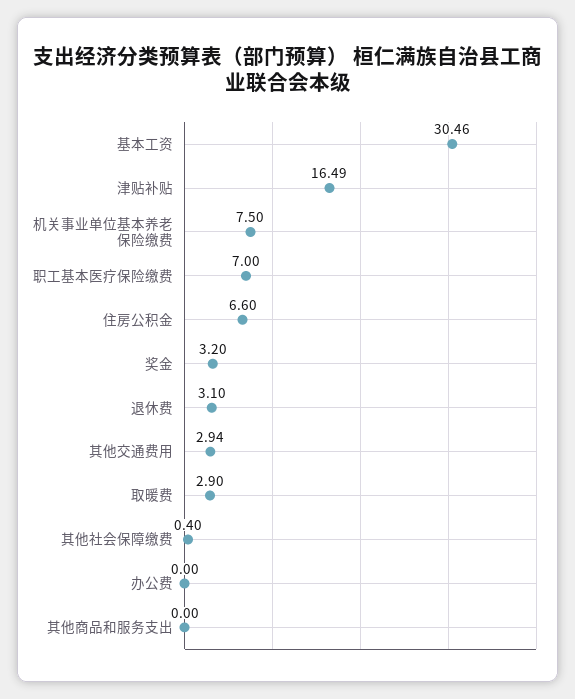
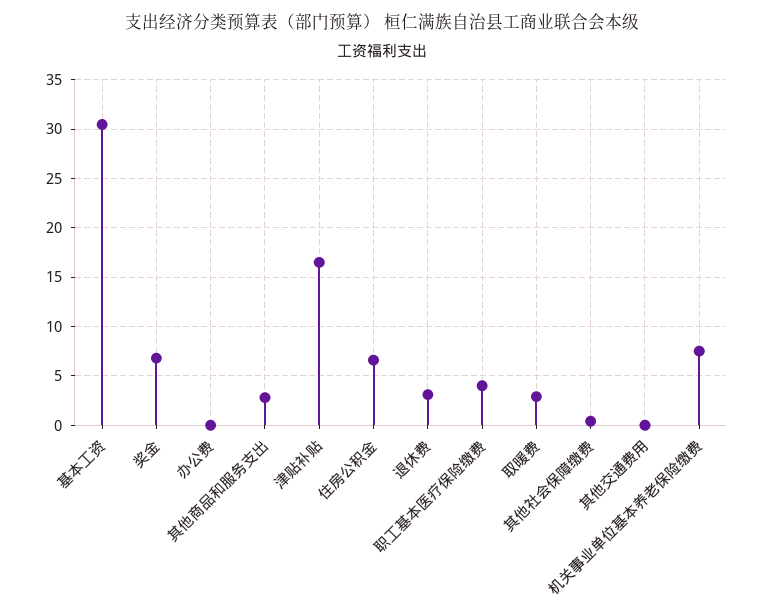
职工基本医疗保险缴费: 7 -> 4
奖金: 3.2 -> 7
其他交通费用: 2.94 -> 0
其他商品和服务支出: 0 -> 3

